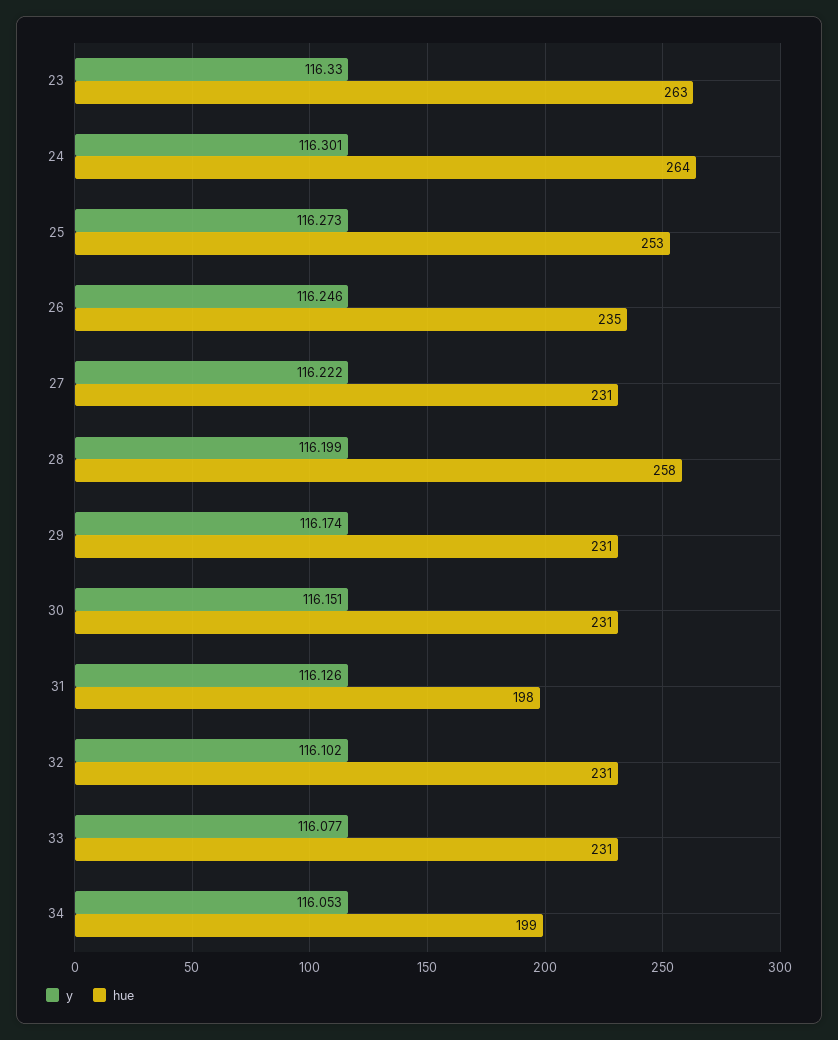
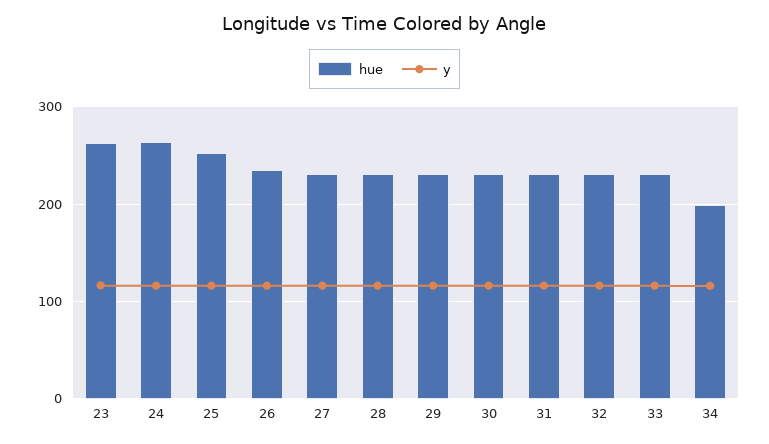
hue, 28: 258 -> 230
hue, 31: 198 -> 230

